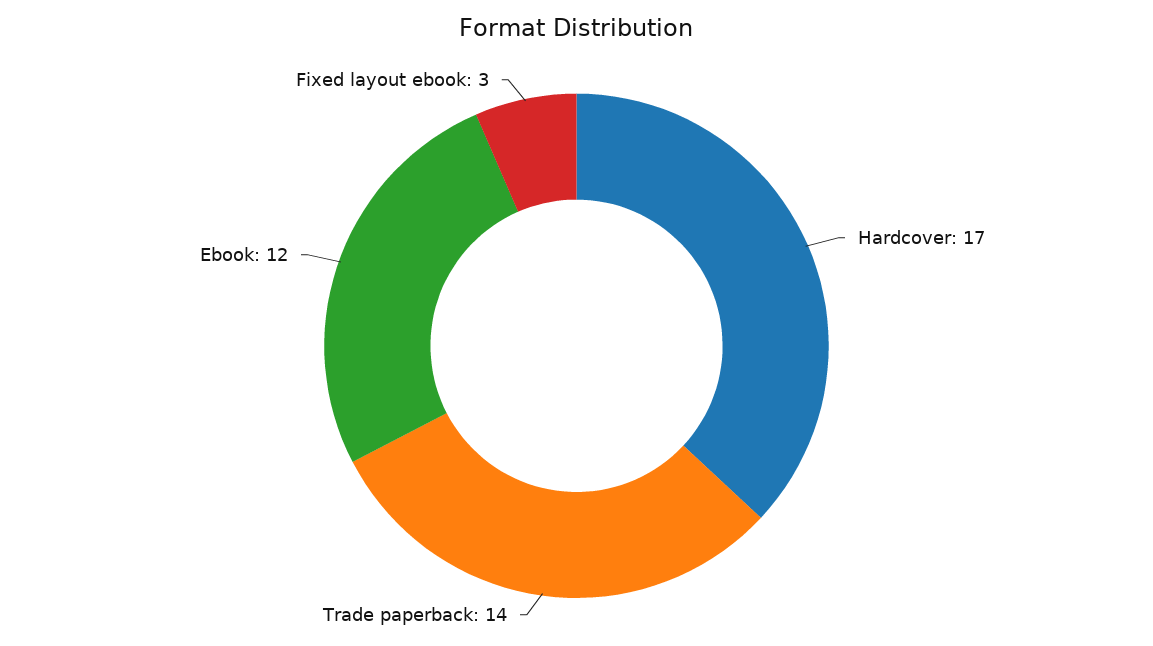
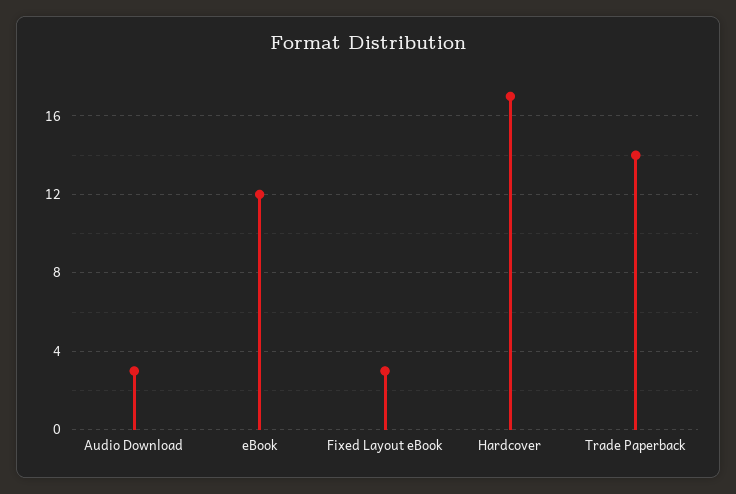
Audio Download: none -> 3

